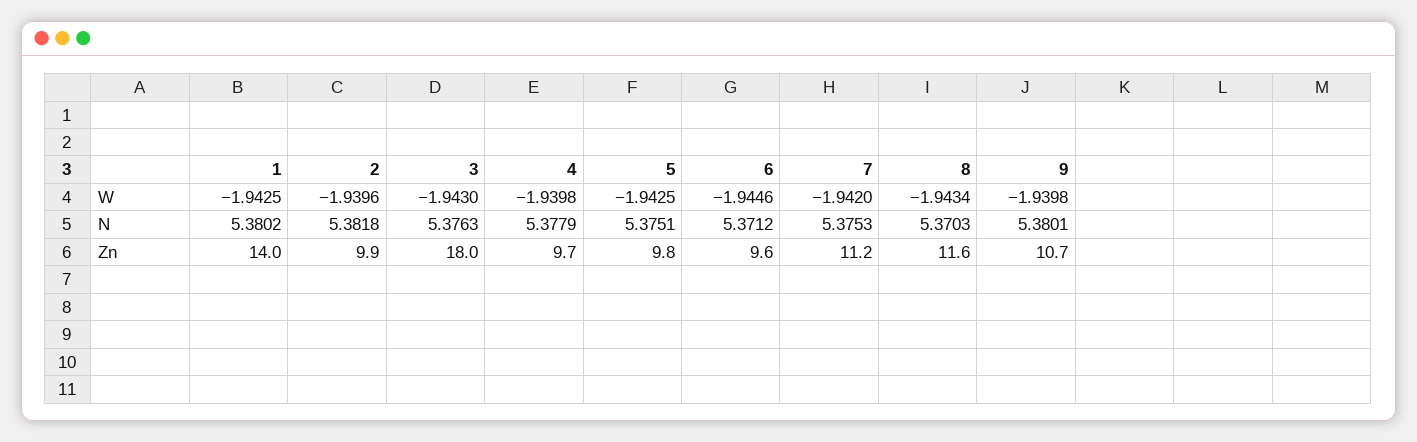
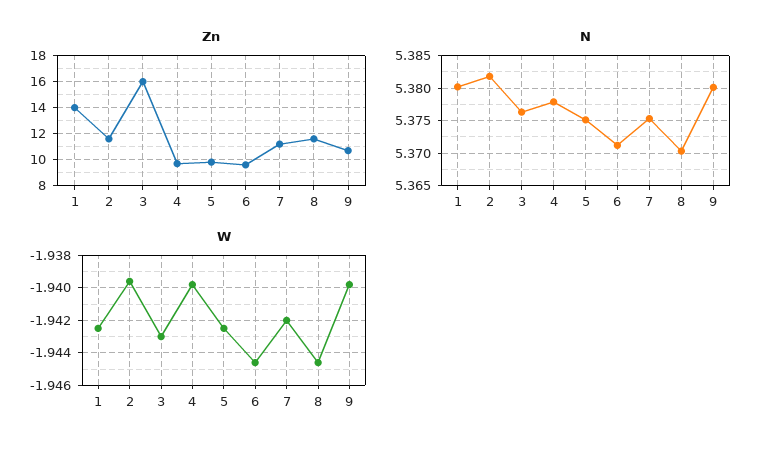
W, 8: -1.9434 -> -1.9445
Zn, 2: 9.9 -> 11.5
Zn, 3: 18 -> 16

